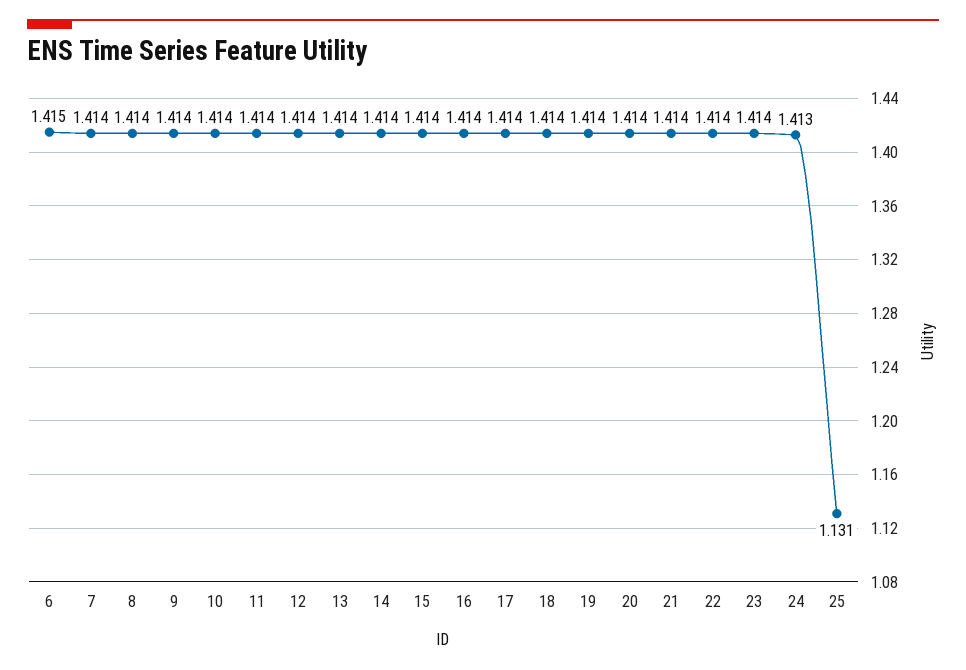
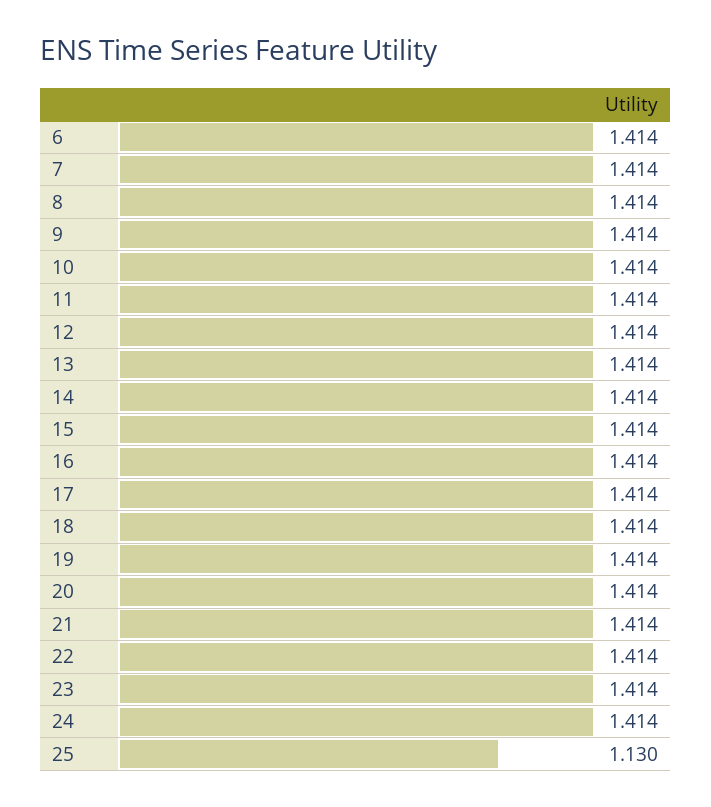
6: 1.415 -> 1.414
24: 1.413 -> 1.414
25: 1.131 -> 1.13

